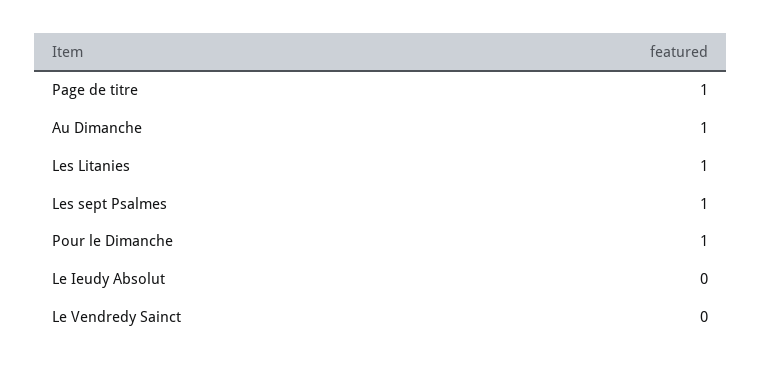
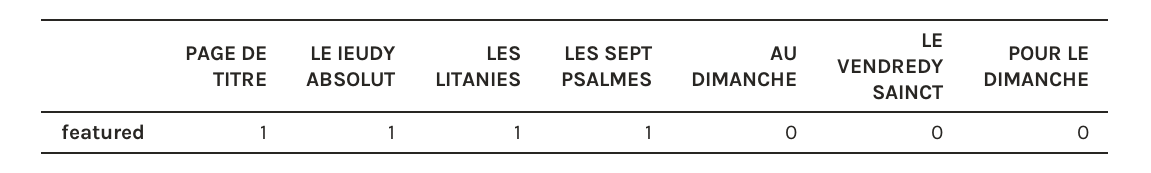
Au Dimanche: 1 -> 0
Pour le Dimanche: 1 -> 0
Le Ieudy Absolut: 0 -> 1

